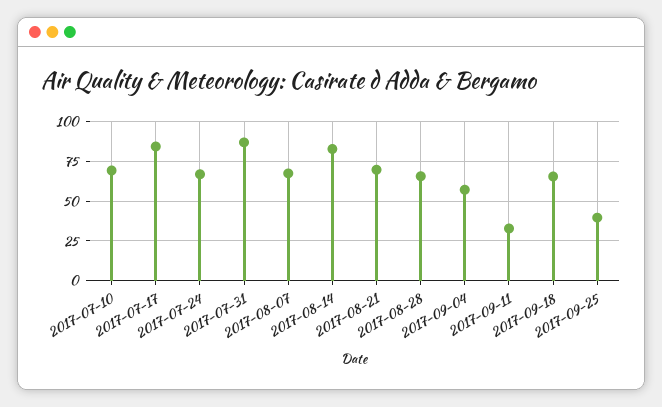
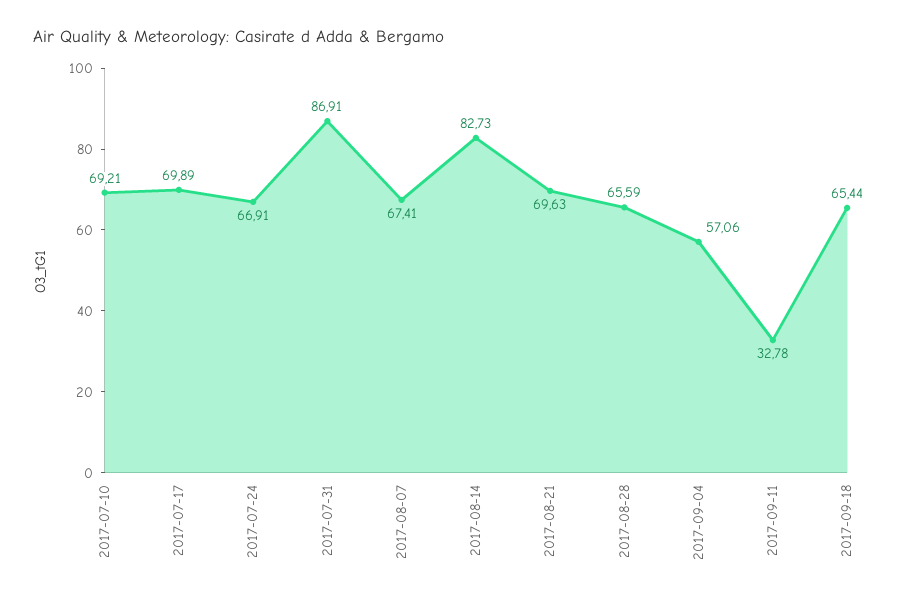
2017-07-17: 85 -> 69.89
2017-09-25: 40 -> none

